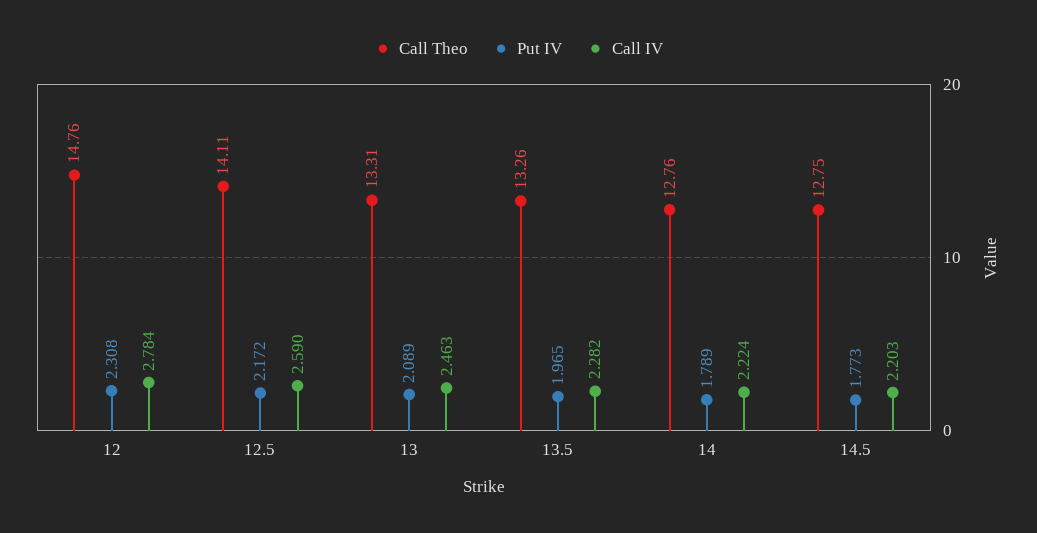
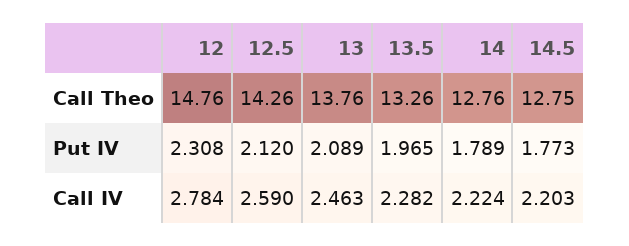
Call Theo, 12.5: 14.11 -> 14.26
Put IV, 12.5: 2.172 -> 2.12
Call Theo, 13: 13.31 -> 13.76

